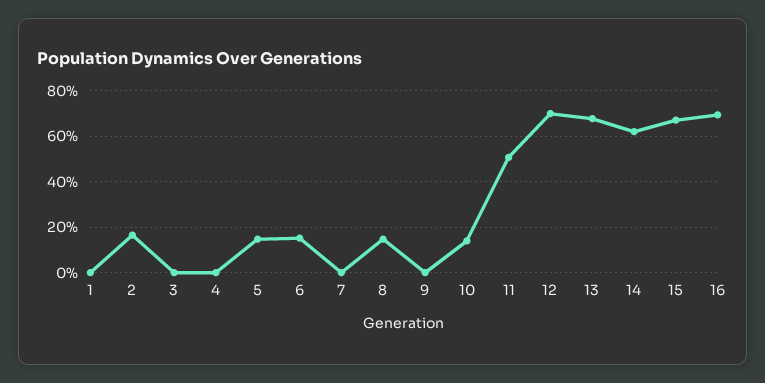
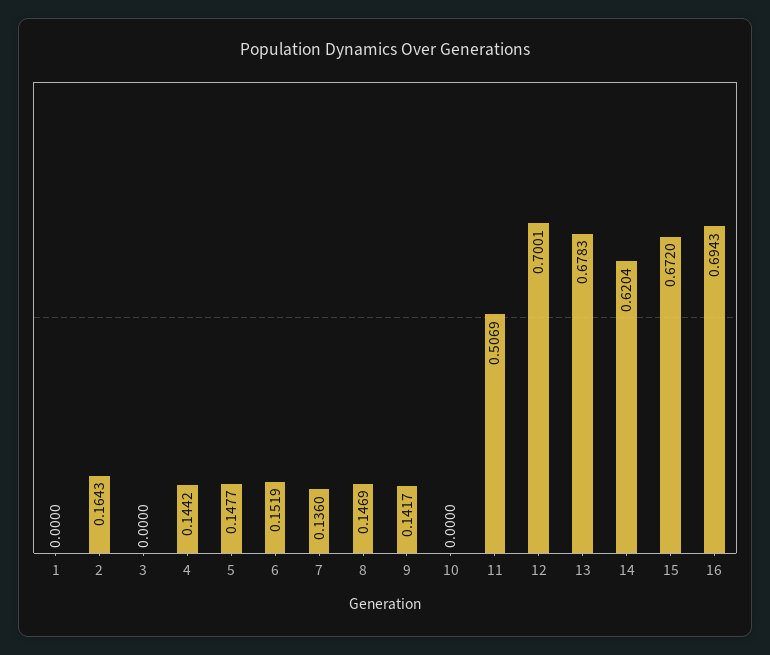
4: 0 -> 0.1442
7: 0 -> 0.136
9: 0 -> 0.1417
10: 0.15 -> 0

